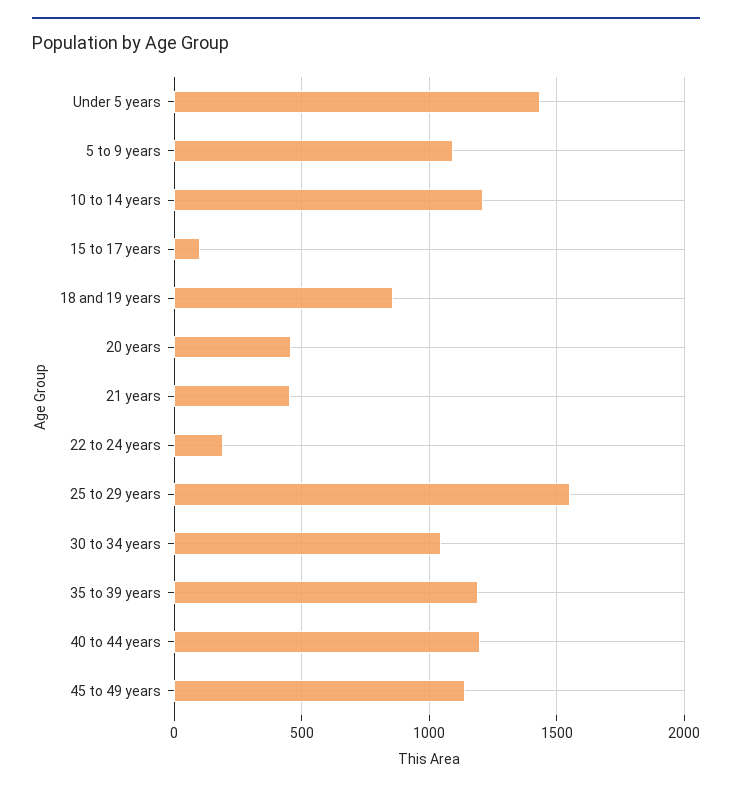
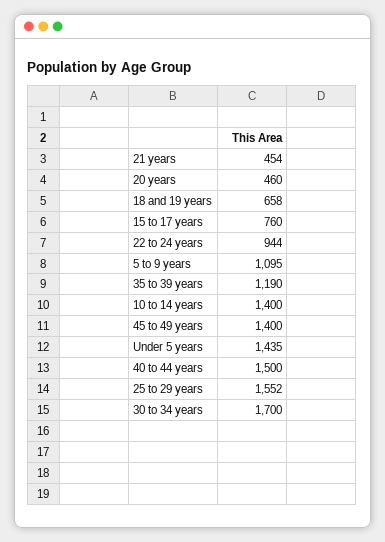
10 to 14 years: 1200 -> 1400
15 to 17 years: 100 -> 760
18 and 19 years: 850 -> 658
22 to 24 years: 200 -> 944
30 to 34 years: 1050 -> 1700
40 to 44 years: 1200 -> 1500
45 to 49 years: 1150 -> 1400

